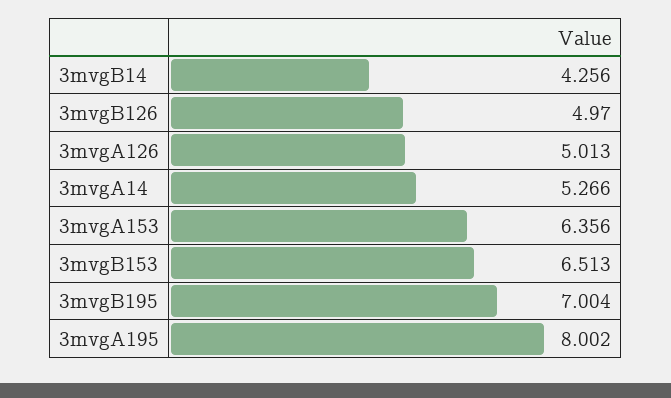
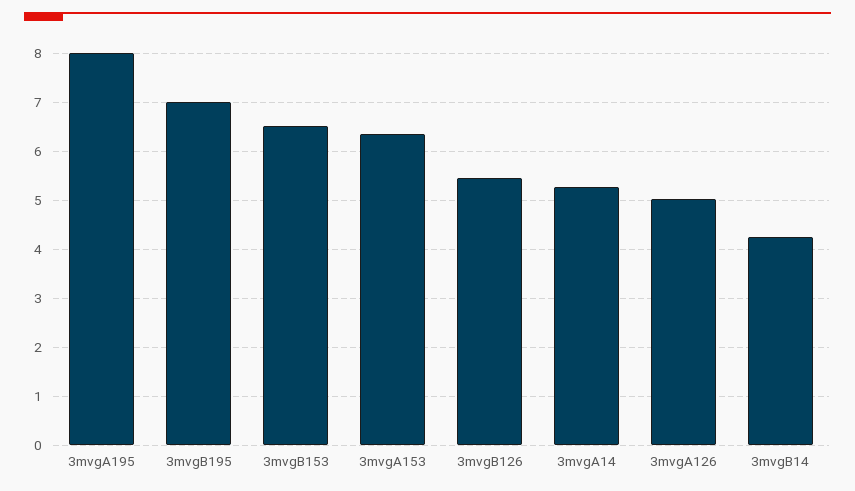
3mvgB126: 4.97 -> 5.4

